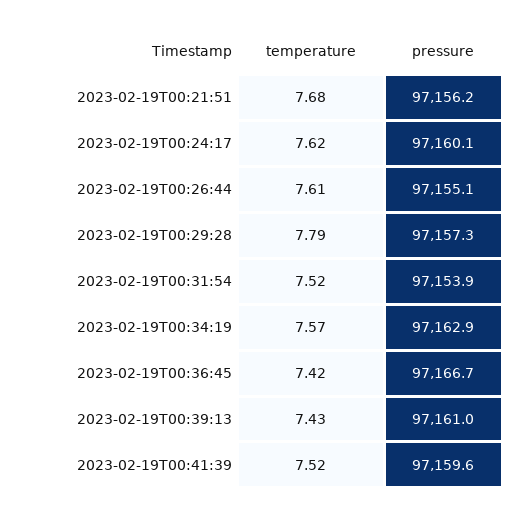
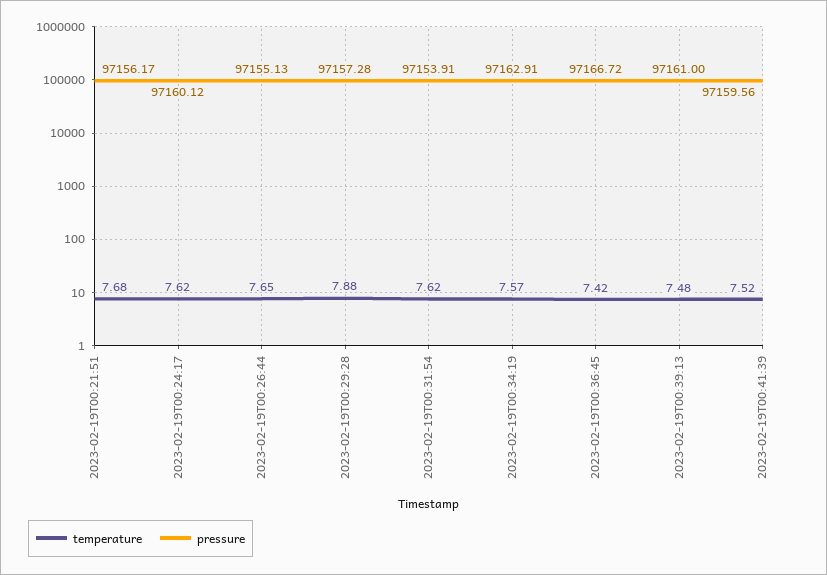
temperature, 2023-02-19T00:26:44: 7.61 -> 7.65
temperature, 2023-02-19T00:29:28: 7.79 -> 7.88
temperature, 2023-02-19T00:31:54: 7.52 -> 7.62
temperature, 2023-02-19T00:39:13: 7.43 -> 7.48

